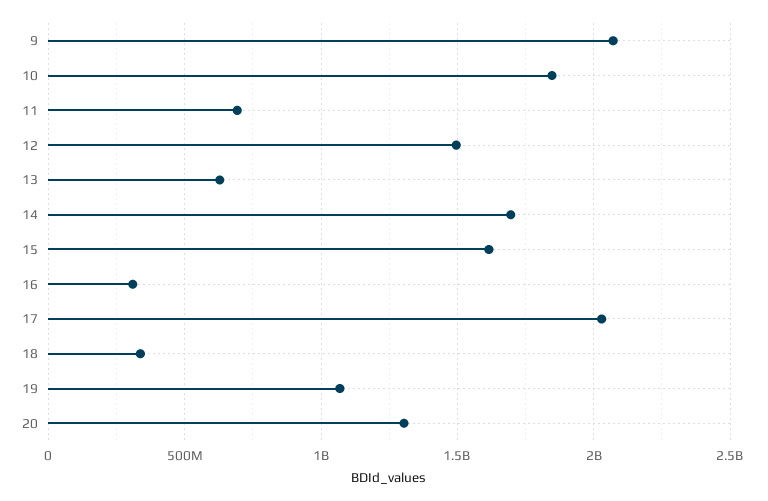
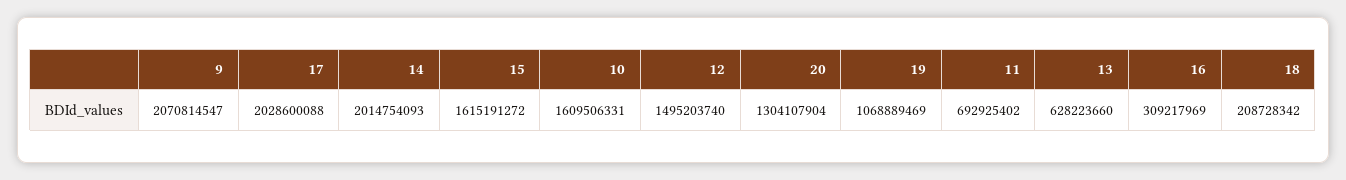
10: 1850000000 -> 1609506331
14: 1700000000 -> 2014754093
18: 350000000 -> 208728342

